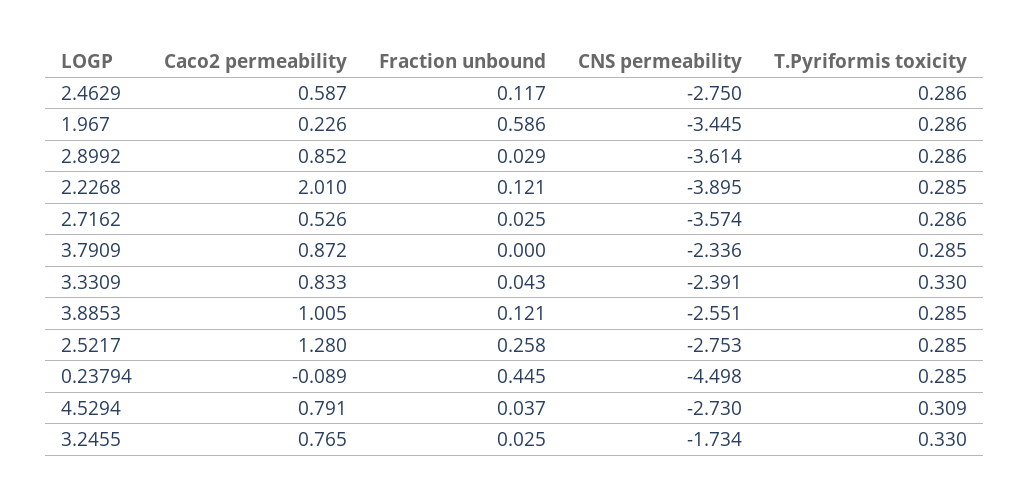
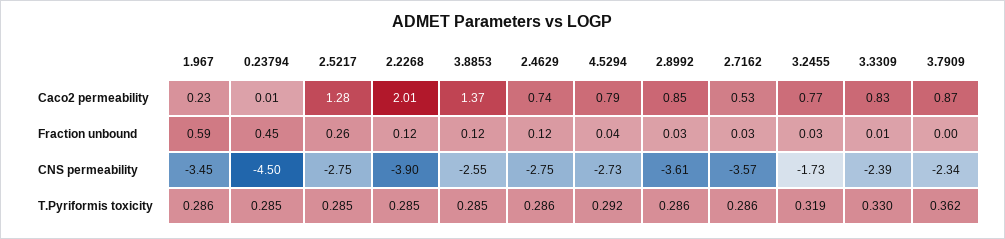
Caco2 permeability, 2.4629: 0.587 -> 0.74
T.Pyriformis toxicity, 3.7909: 0.285 -> 0.362
Fraction unbound, 3.3309: 0.043 -> 0.01
Caco2 permeability, 3.8853: 1.005 -> 1.37
Caco2 permeability, 0.23794: -0.089 -> 0.01
T.Pyriformis toxicity, 4.5294: 0.309 -> 0.292
T.Pyriformis toxicity, 3.2455: 0.33 -> 0.319

